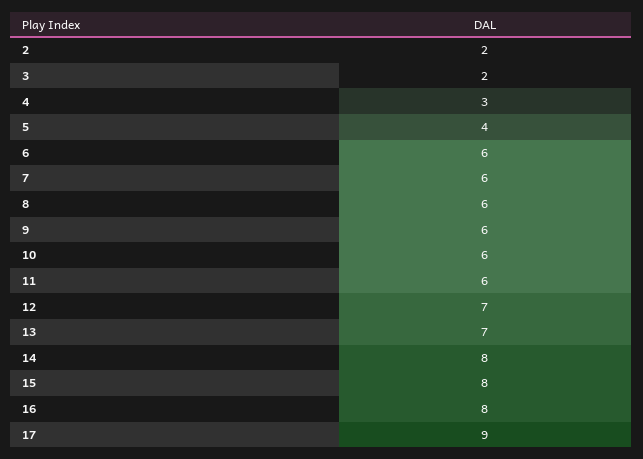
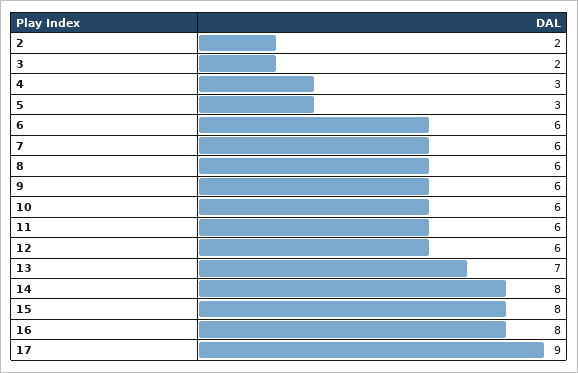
5: 4 -> 3
12: 7 -> 6

